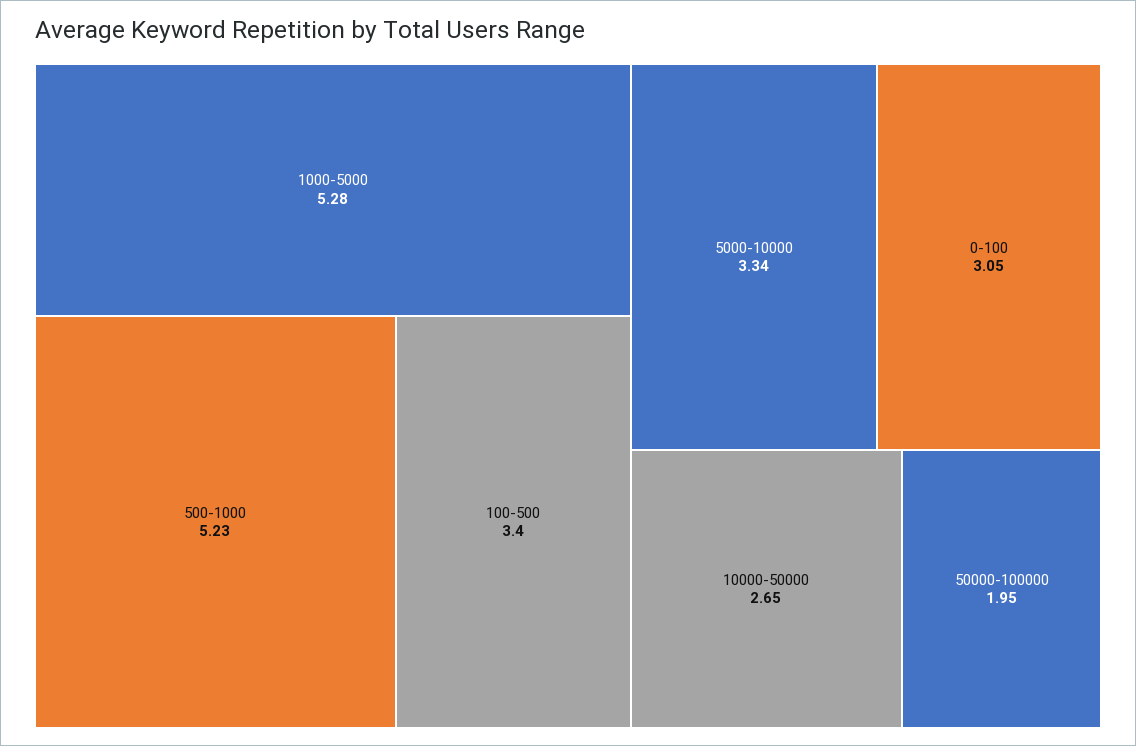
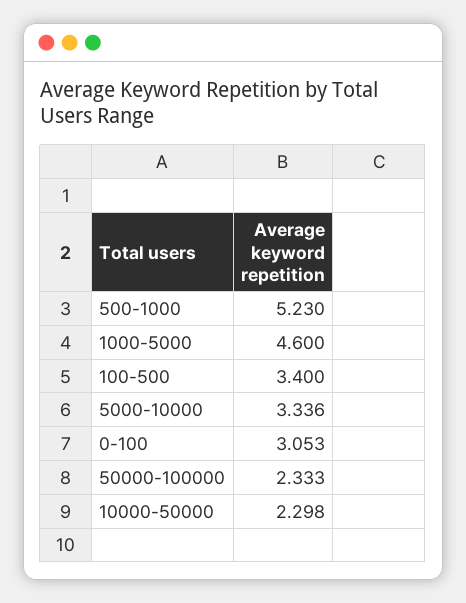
1000-5000: 5.28 -> 4.6
10000-50000: 2.65 -> 2.298
50000-100000: 1.95 -> 2.333

